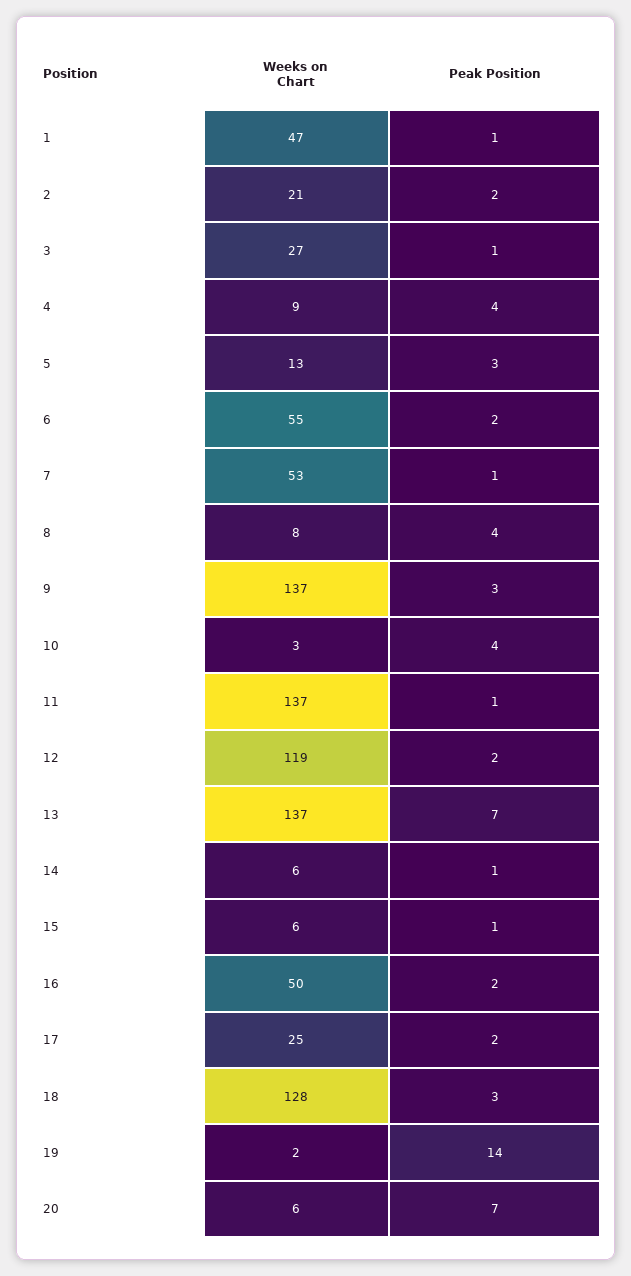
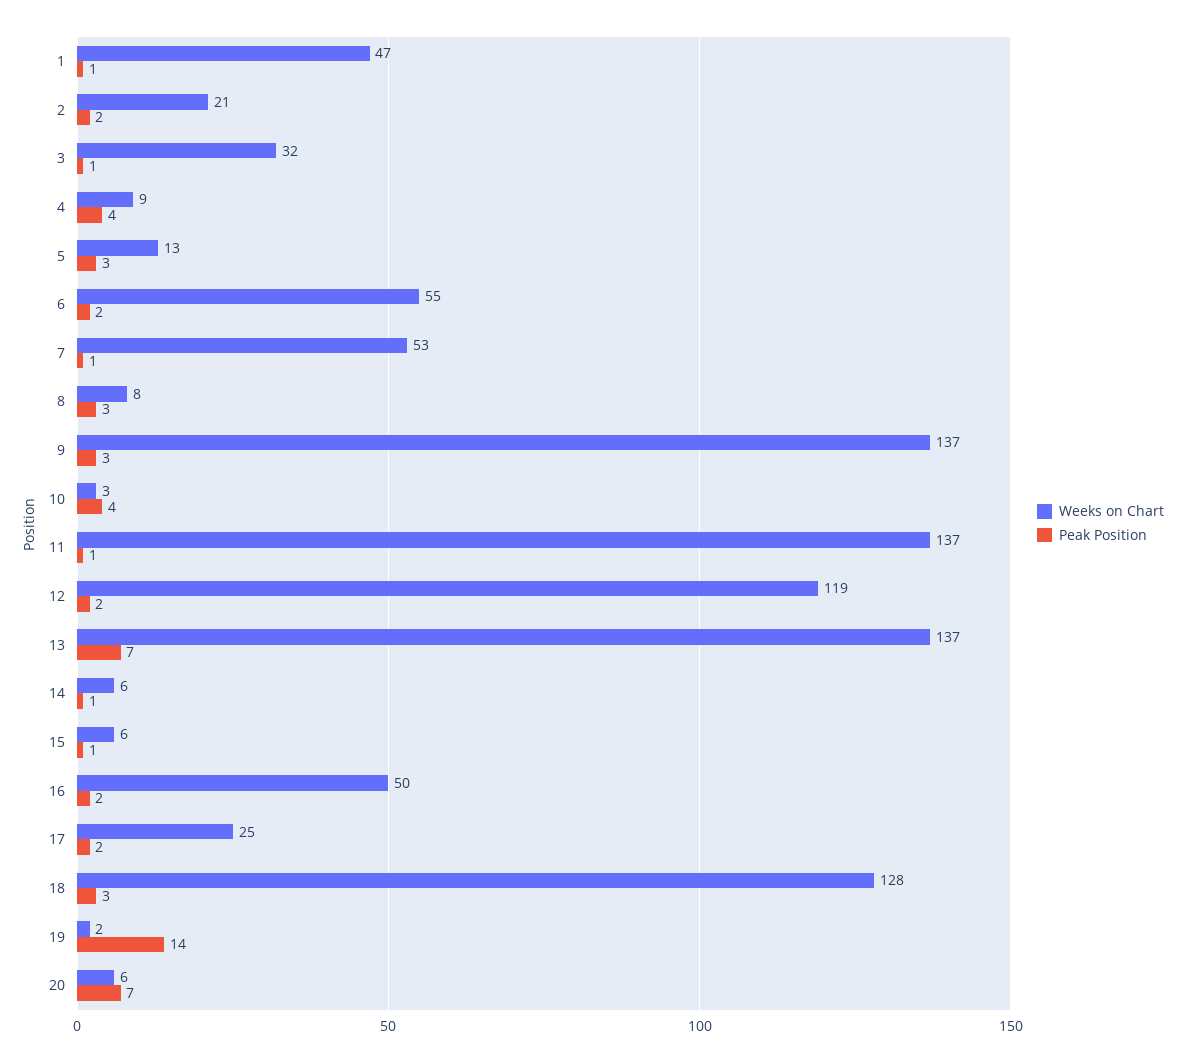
Weeks on Chart, 3: 27 -> 32
Peak Position, 8: 4 -> 3

